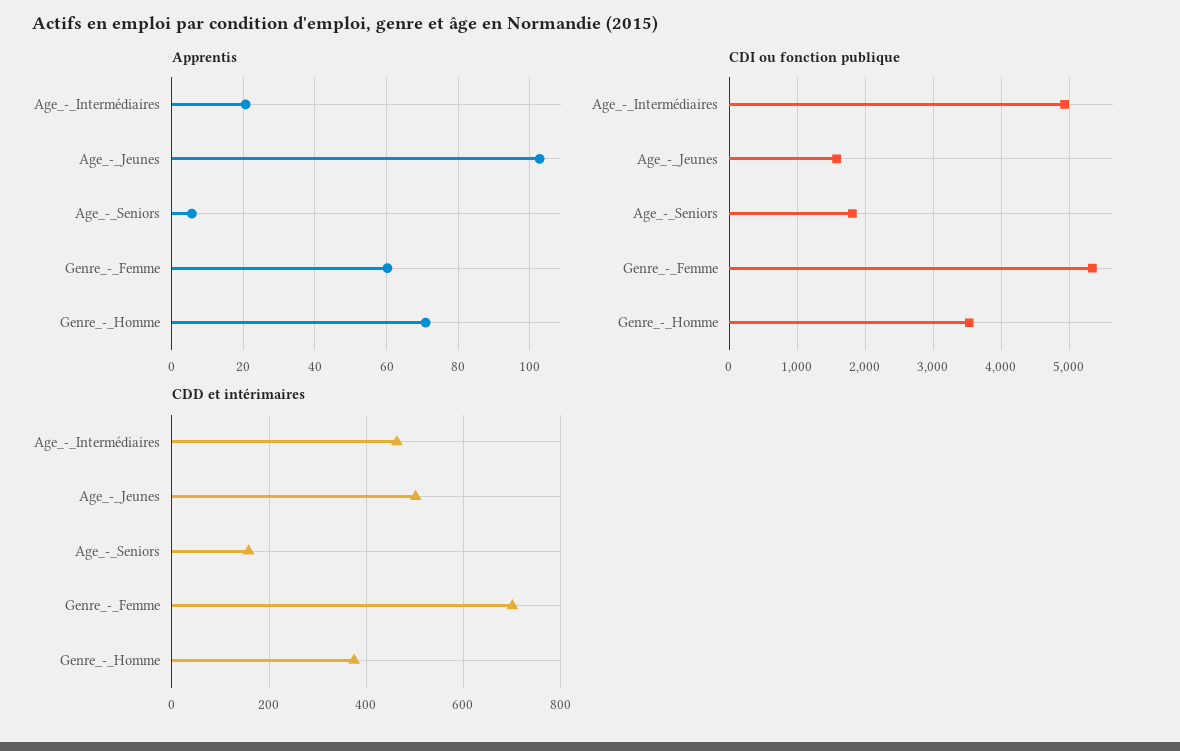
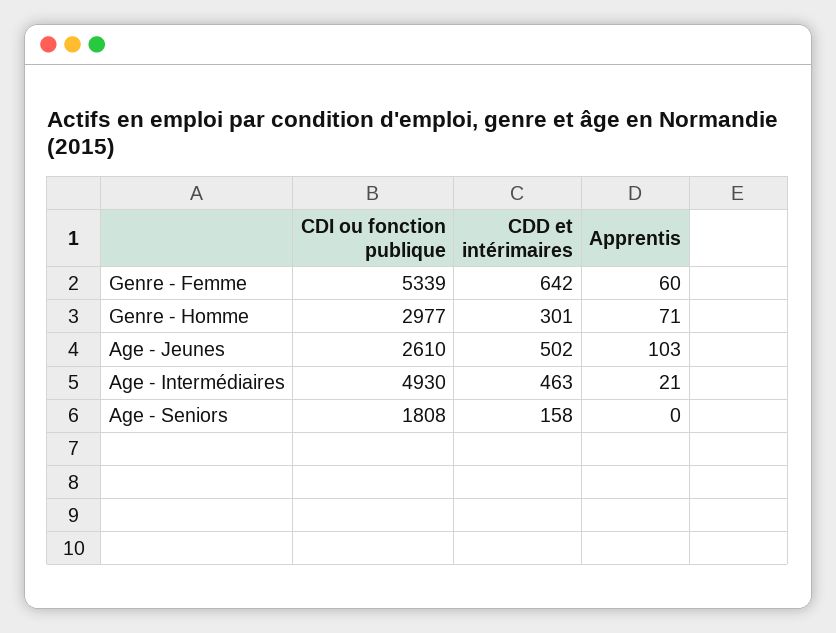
Apprentis, Age_-_Seniors: 6 -> 0
CDI ou fonction publique, Age_-_Jeunes: 1600 -> 2610
CDI ou fonction publique, Genre_-_Homme: 3500 -> 2977
CDD et intérimaires, Genre_-_Femme: 700 -> 642
CDD et intérimaires, Genre_-_Homme: 380 -> 301

